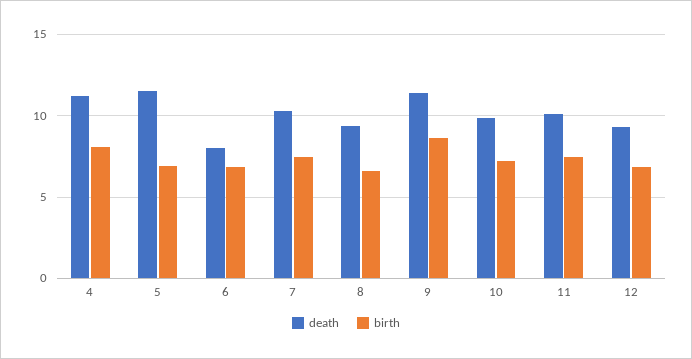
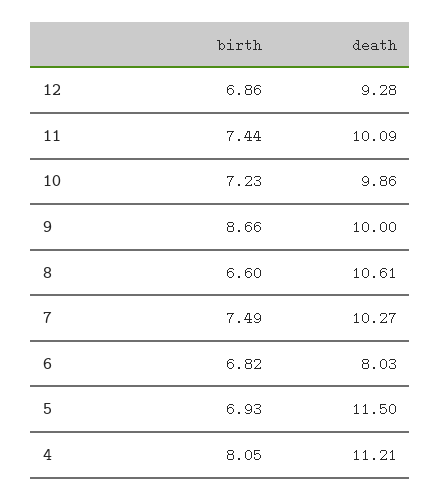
death, 8: 9.5 -> 10.61
death, 9: 11.5 -> 10

